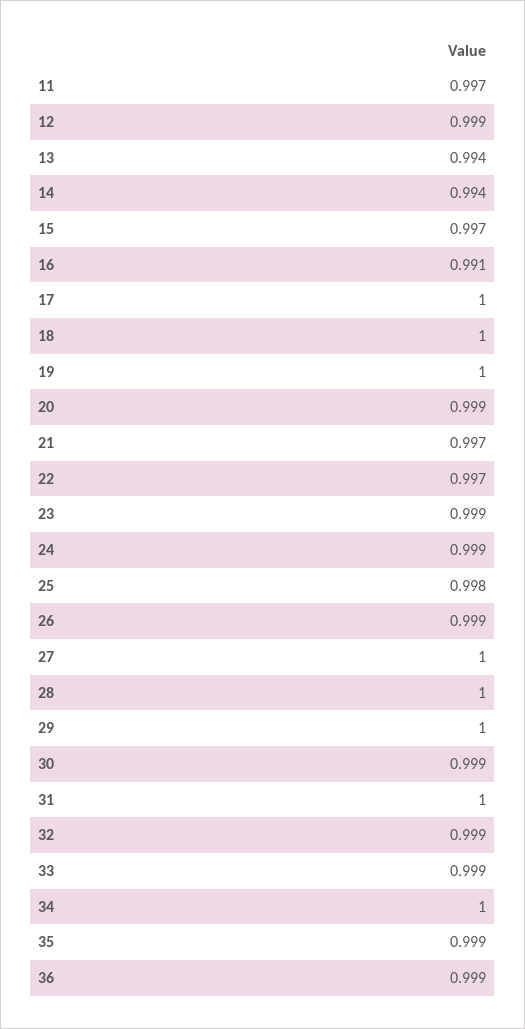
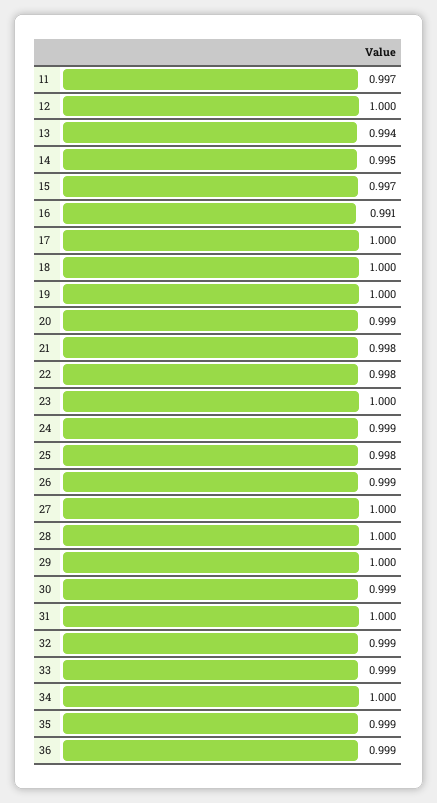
12: 0.999 -> 1
14: 0.994 -> 0.995
21: 0.997 -> 0.998
22: 0.997 -> 0.998
23: 0.999 -> 1

